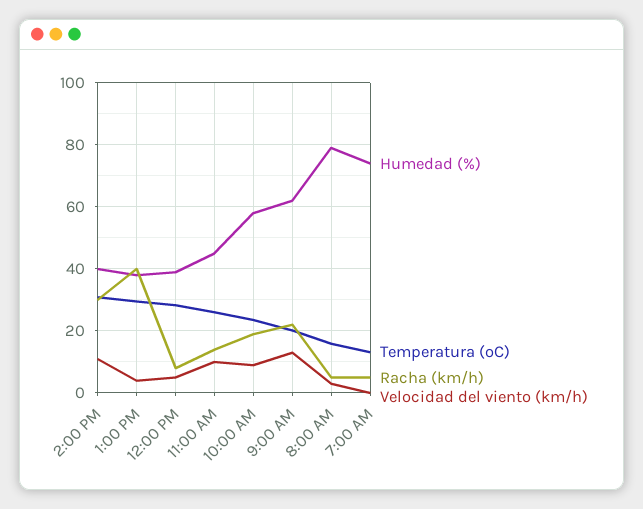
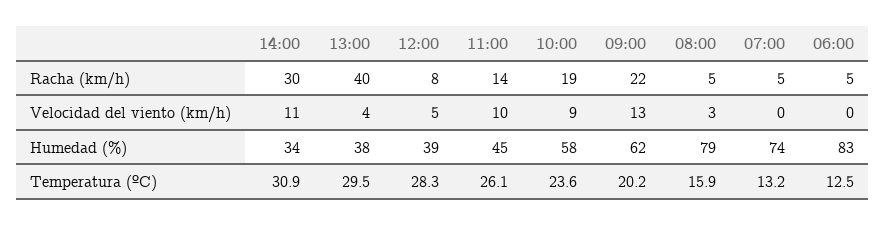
Humedad (%), 2:00 PM: 40 -> 34
Racha (km/h), 06:00: none -> 5
Velocidad del viento (km/h), 06:00: none -> 0
Humedad (%), 06:00: none -> 83
Temperatura (ºC), 06:00: none -> 12.5

